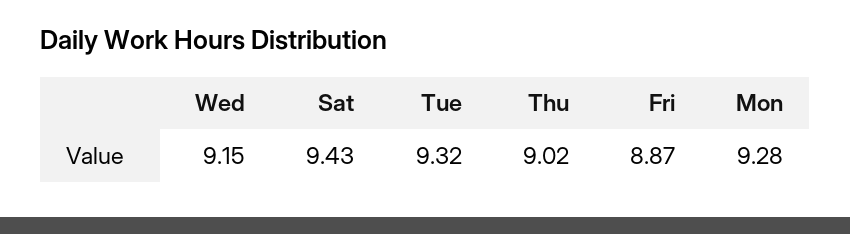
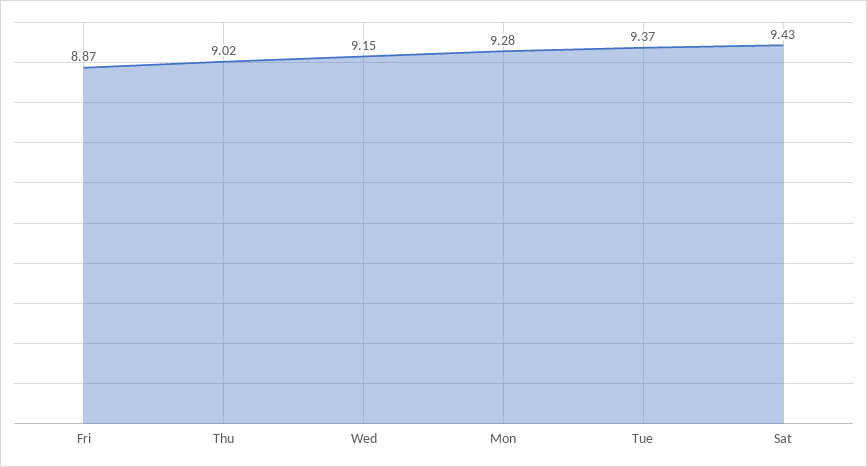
Tue: 9.32 -> 9.37

